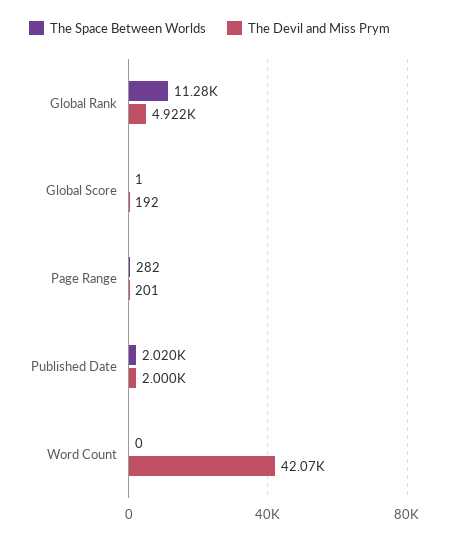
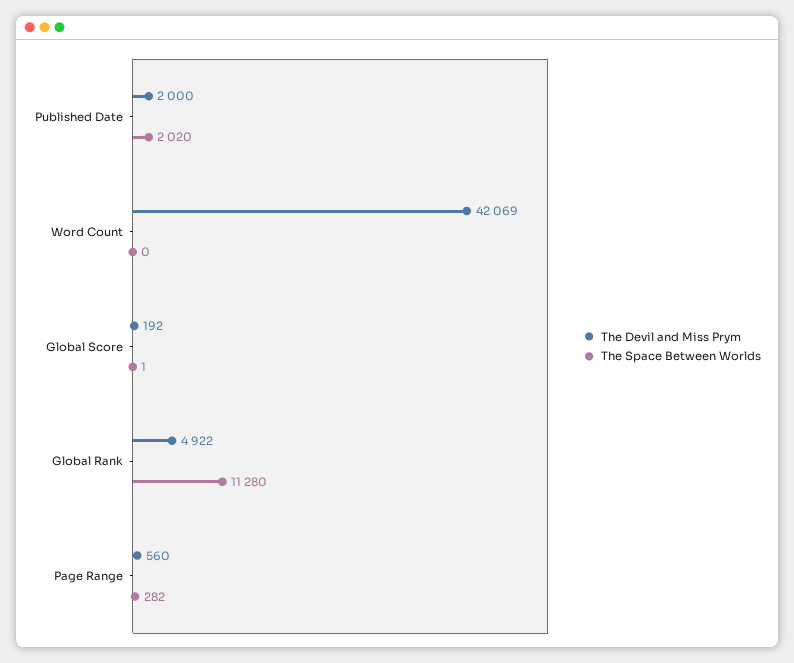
The Devil and Miss Prym, Page Range: 201 -> 560

